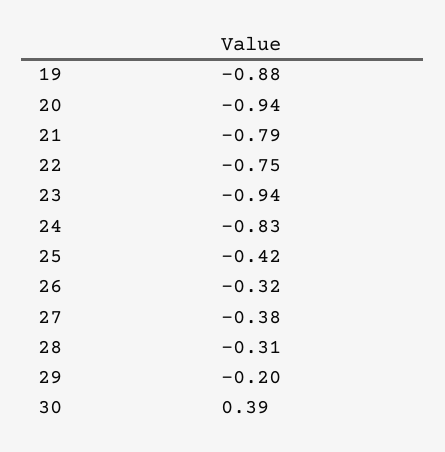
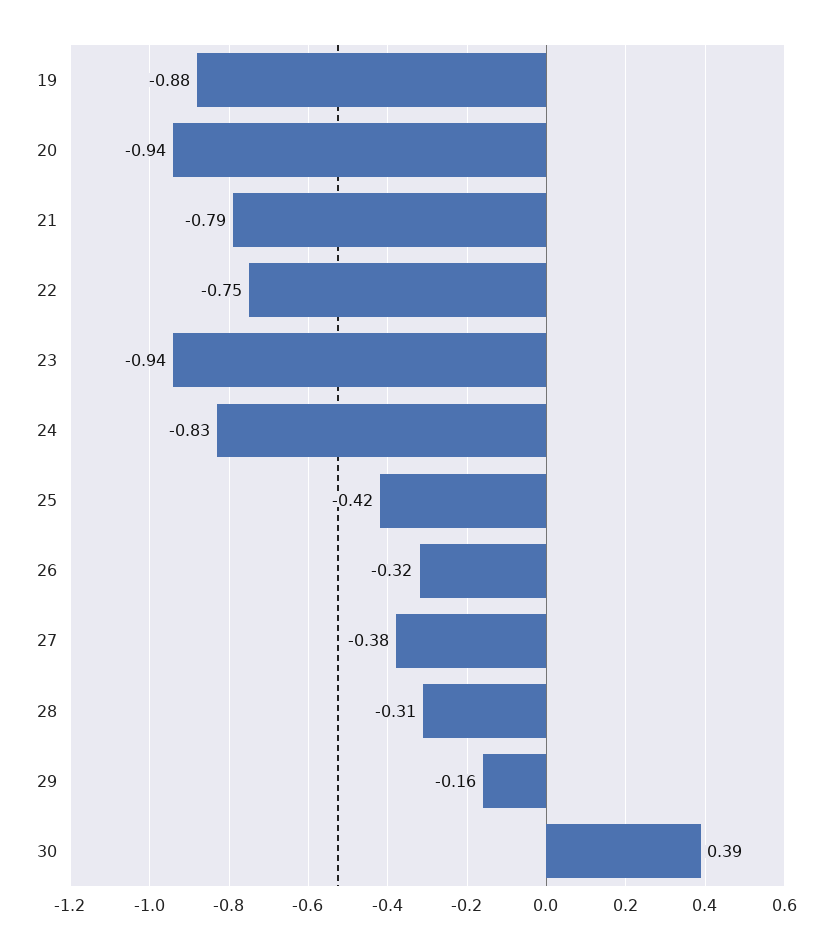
29: -0.2 -> -0.16

